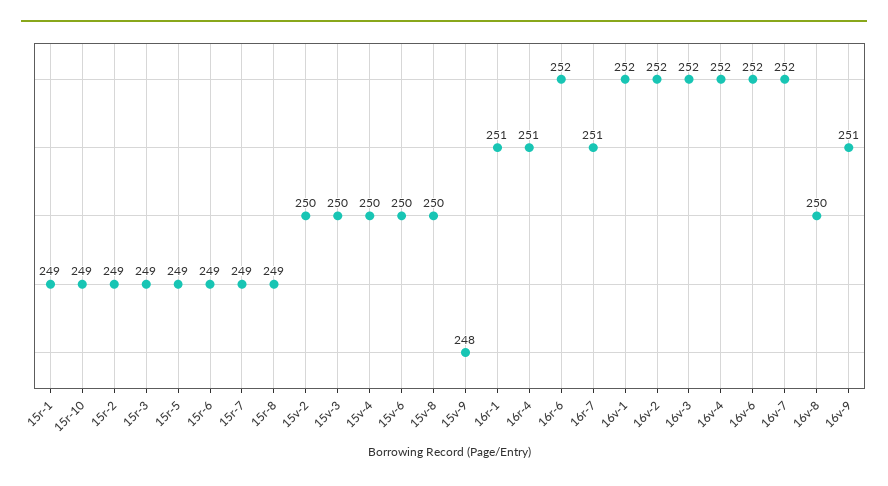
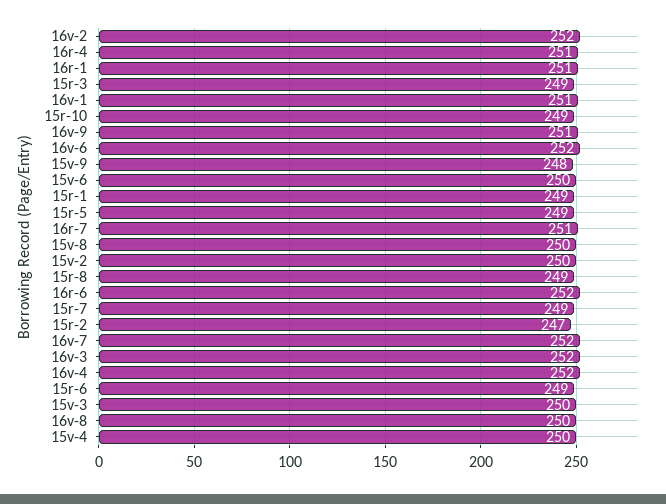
15r-2: 249 -> 247
16v-1: 252 -> 251

